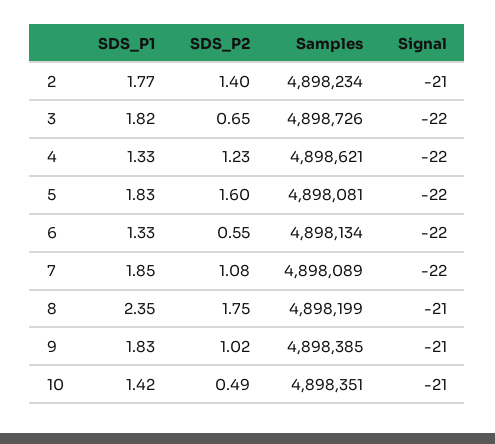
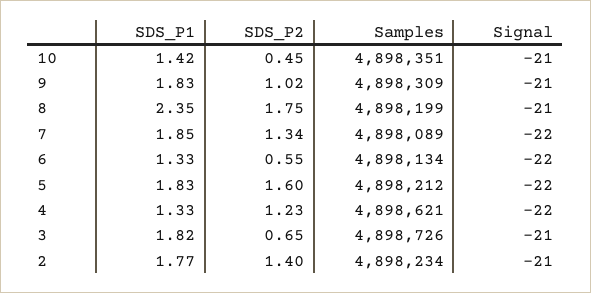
Signal, 3: -22 -> -21
Samples, 5: 4898081 -> 4898212
SDS_P2, 7: 1.08 -> 1.34
Samples, 9: 4898385 -> 4898309
SDS_P2, 10: 0.49 -> 0.45

